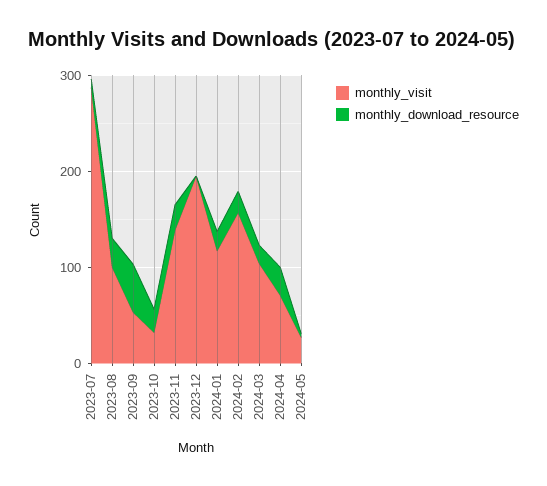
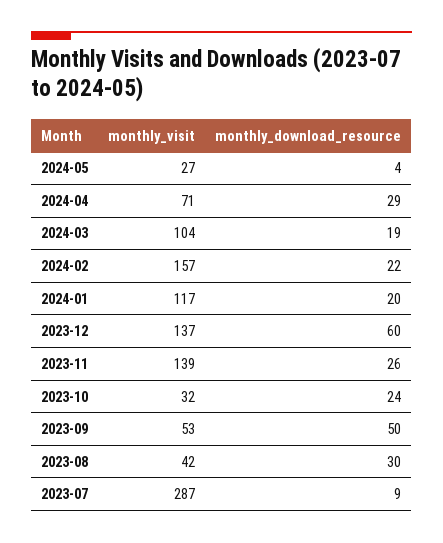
monthly_visit, 2023-08: 100 -> 42
monthly_visit, 2023-12: 200 -> 137
monthly_download_resource, 2023-12: 0 -> 60

